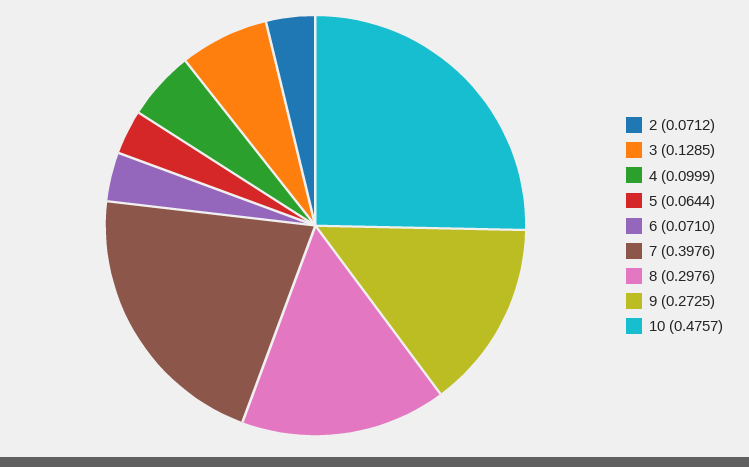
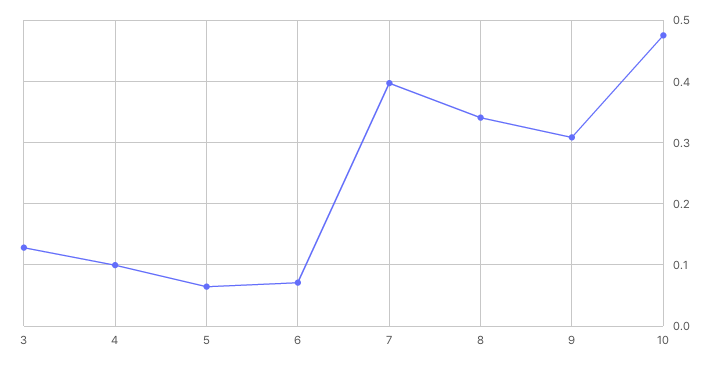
2: 0.0712 -> none
8: 0.2976 -> 0.34
9: 0.2725 -> 0.31

